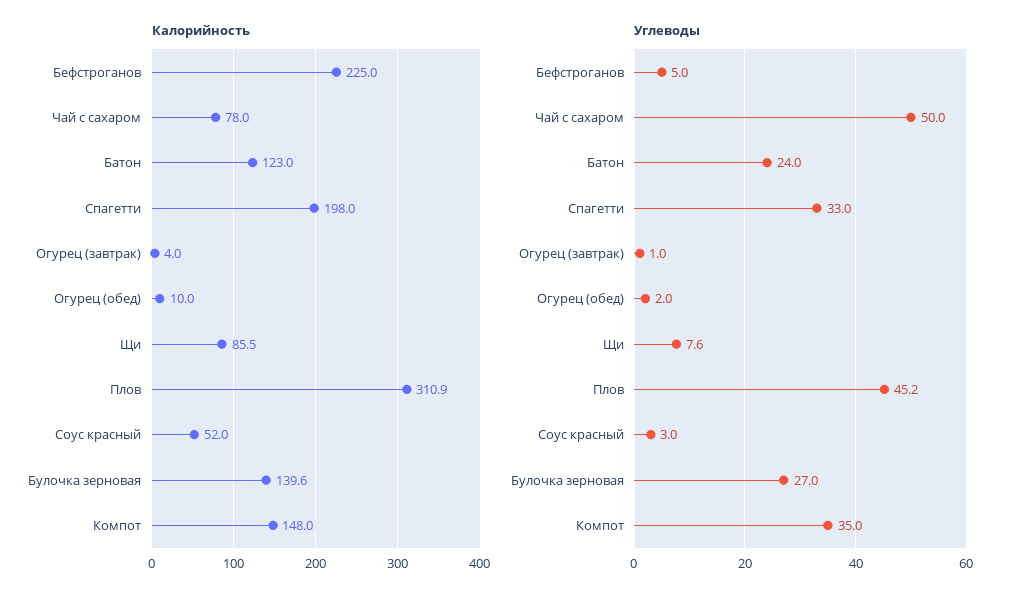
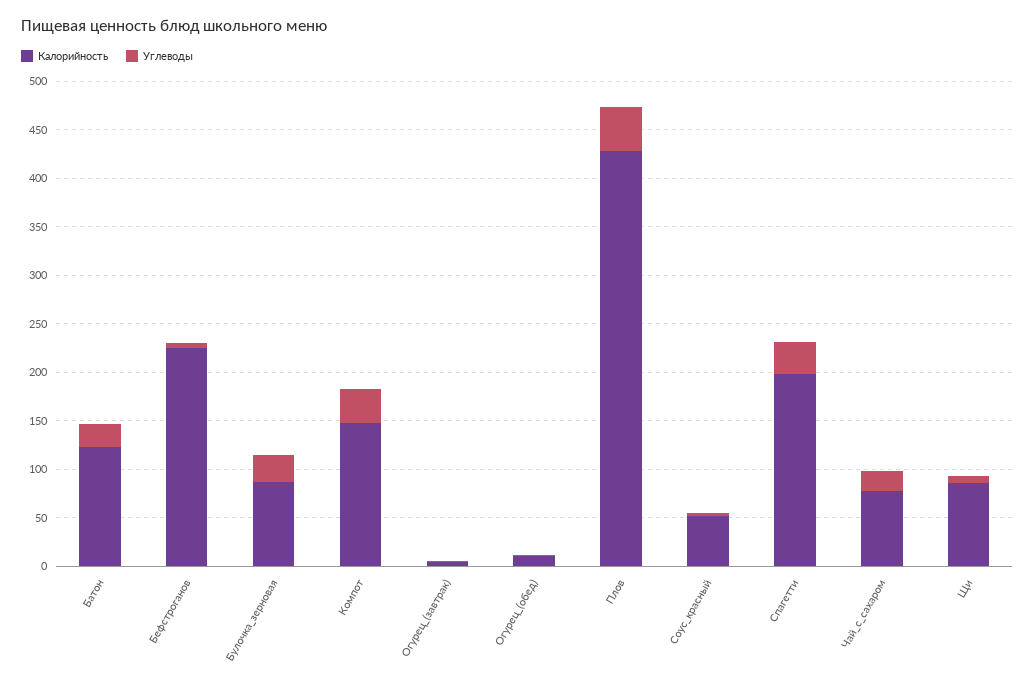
Калорийность, Плов: 310.9 -> 430
Калорийность, Булочка зерновая: 139.6 -> 90
Углеводы, Чай с сахаром: 50 -> 20

